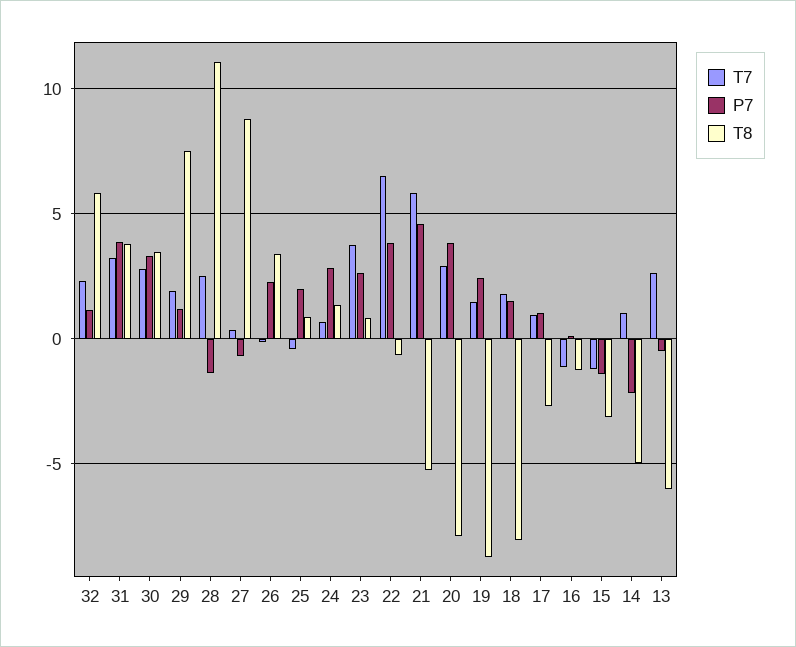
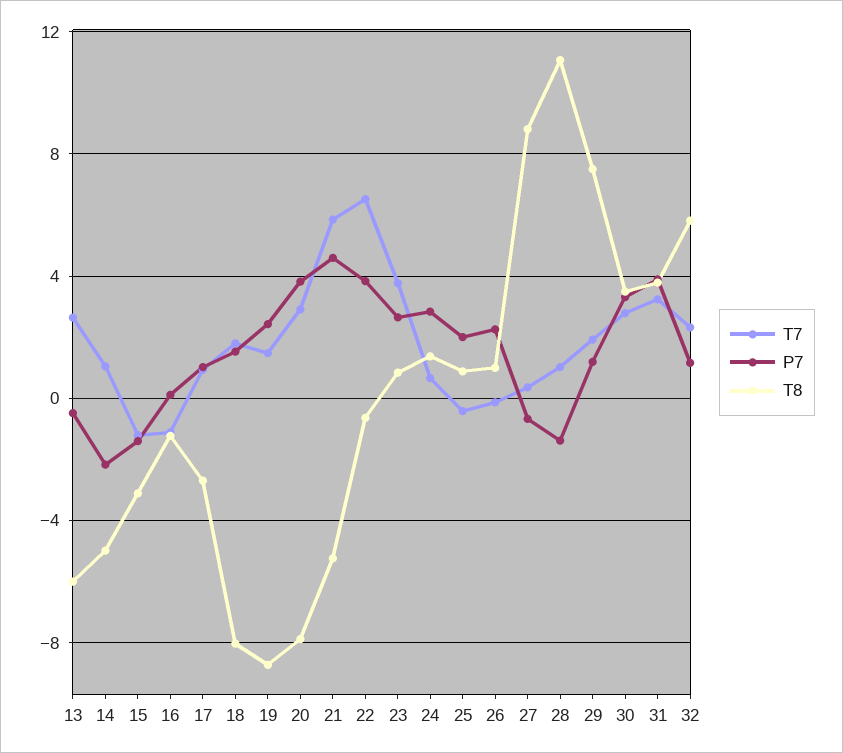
T7, 28: 2.5 -> 1
T8, 26: 3.5 -> 1

